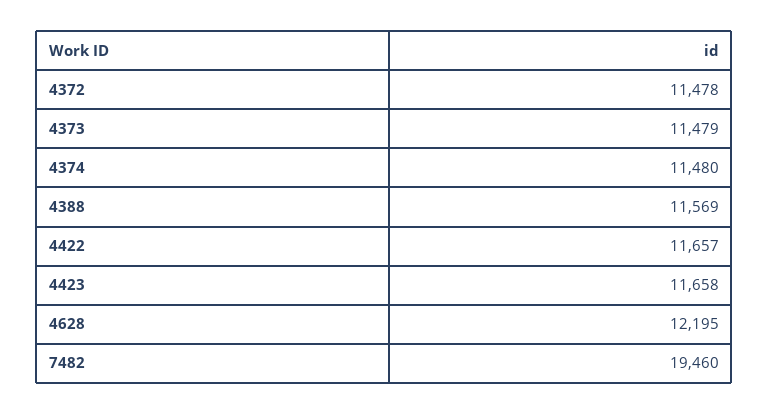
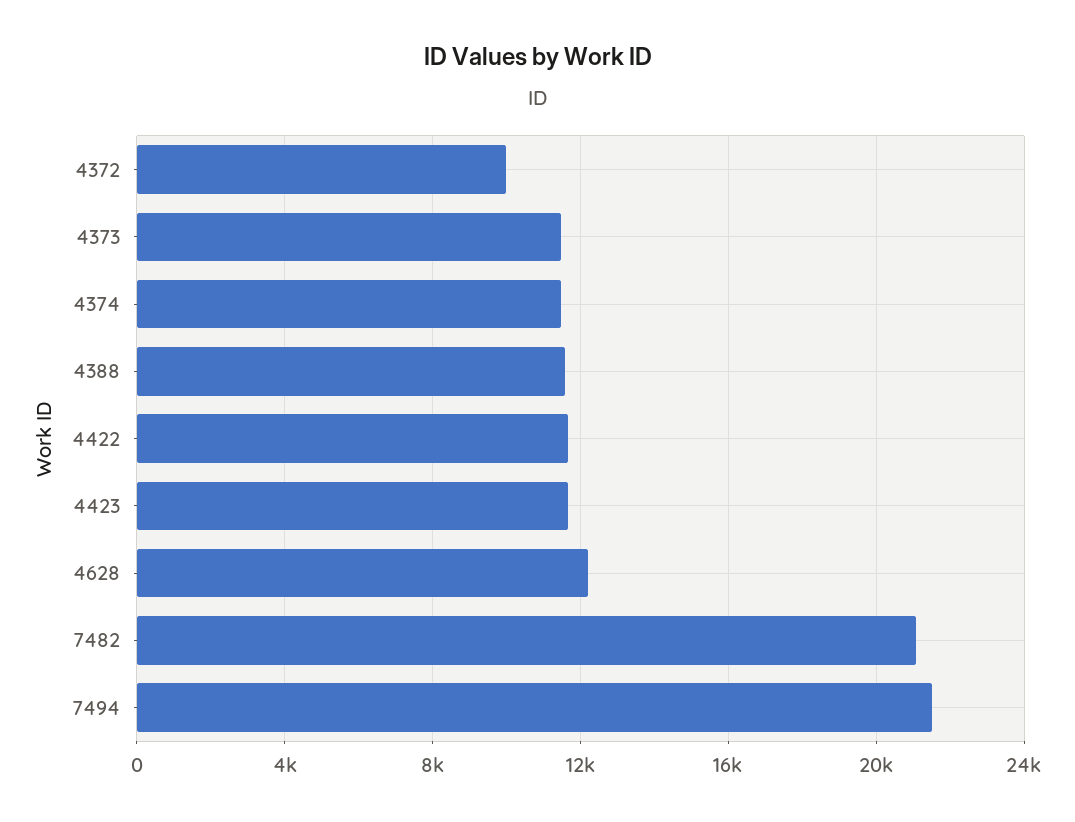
4372: 11478 -> 10000
7482: 19460 -> 21000
7494: none -> 21500

